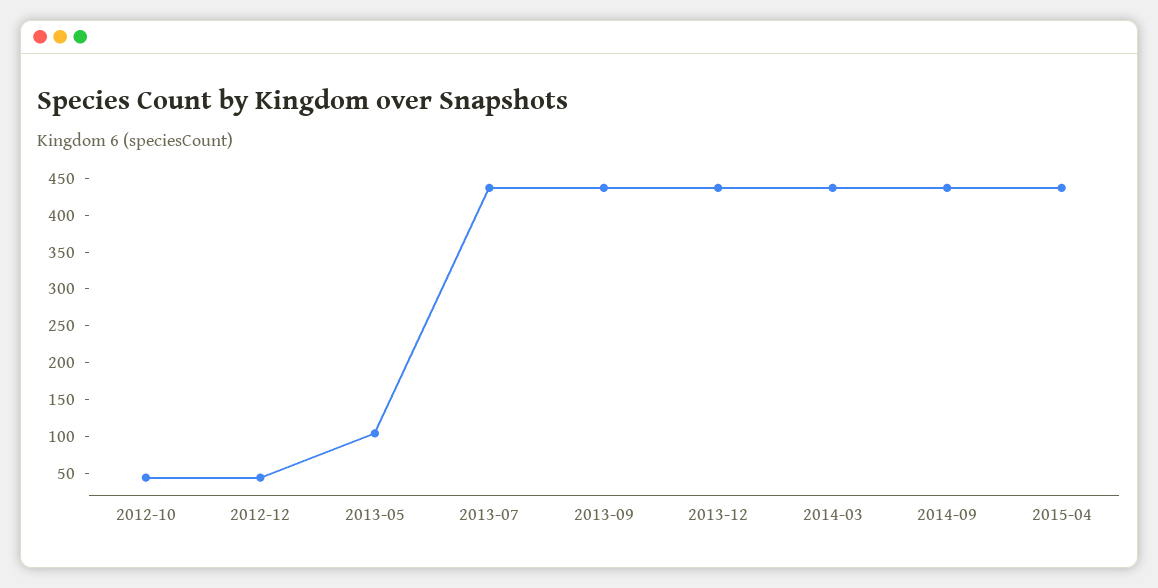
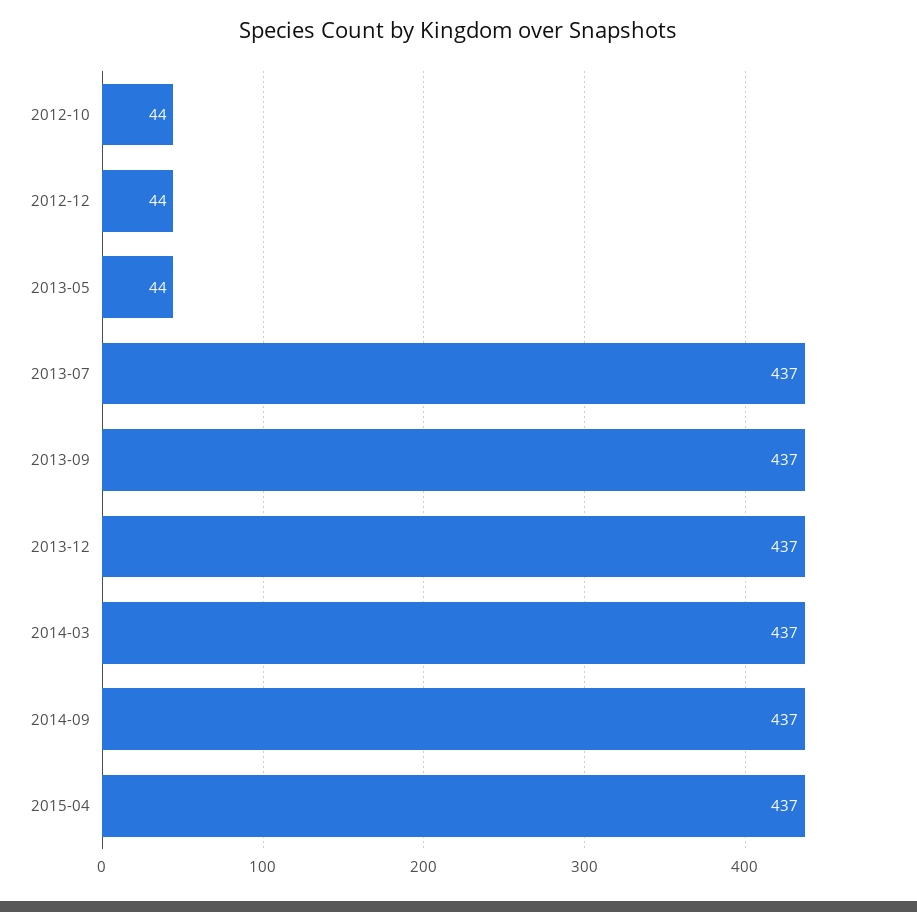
2013-05: 100 -> 44

